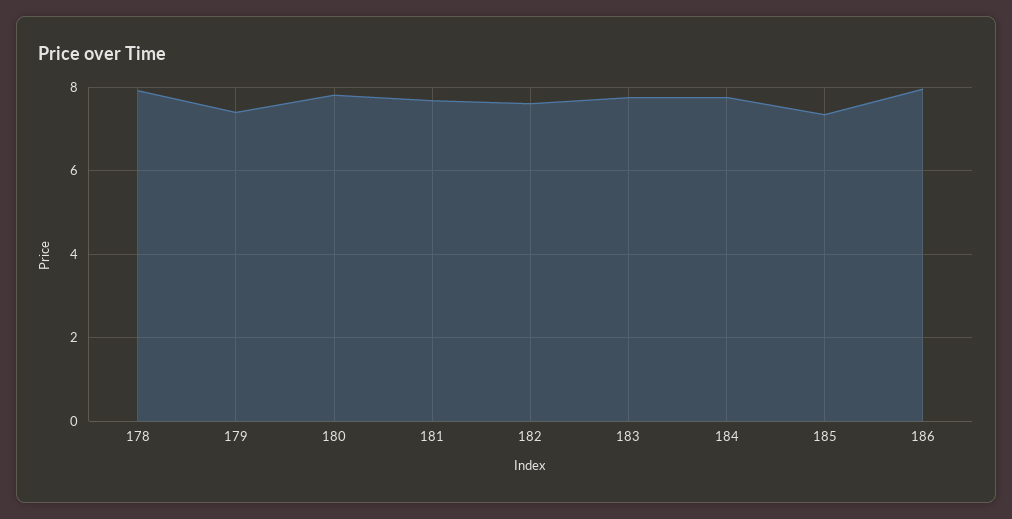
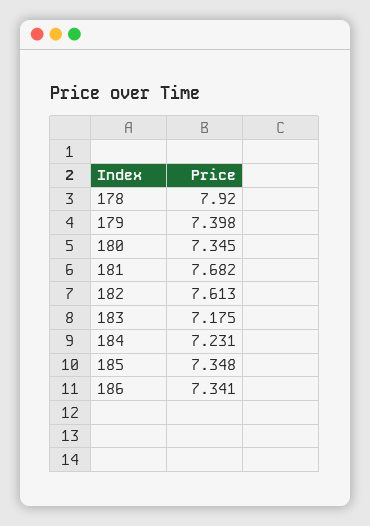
180: 7.8 -> 7.345
183: 7.8 -> 7.175
184: 7.8 -> 7.231
186: 8 -> 7.341

